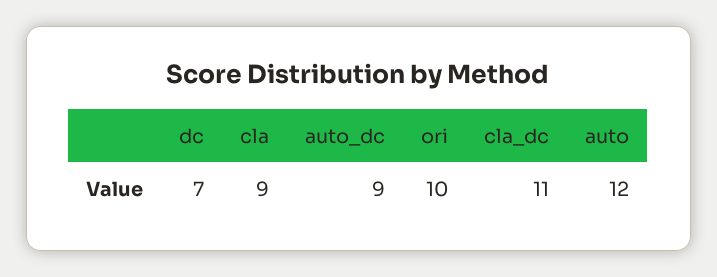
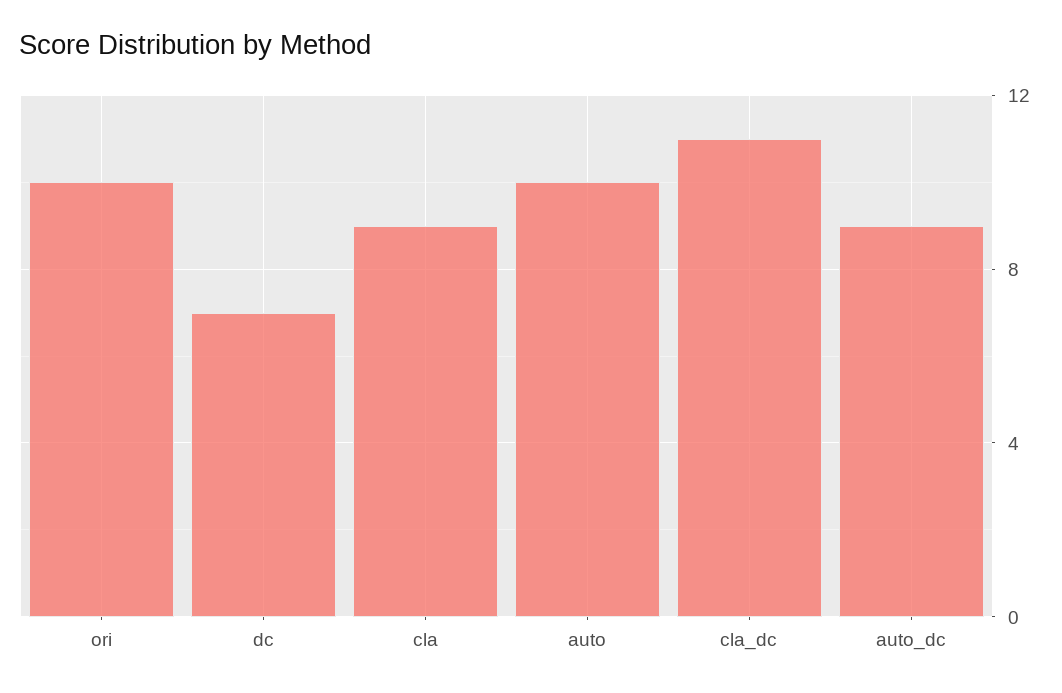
auto: 12 -> 10

